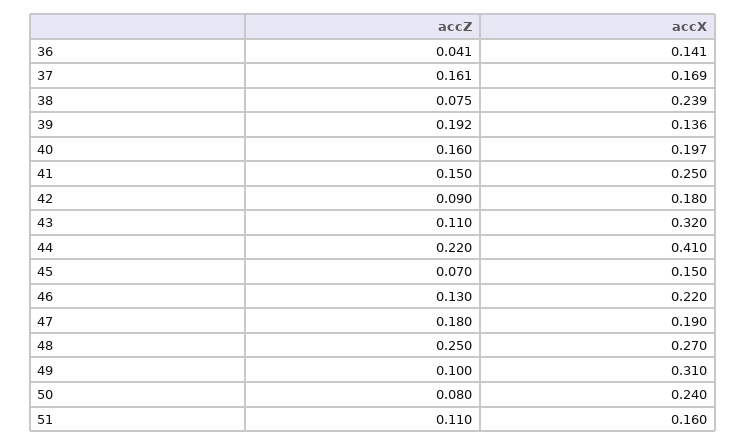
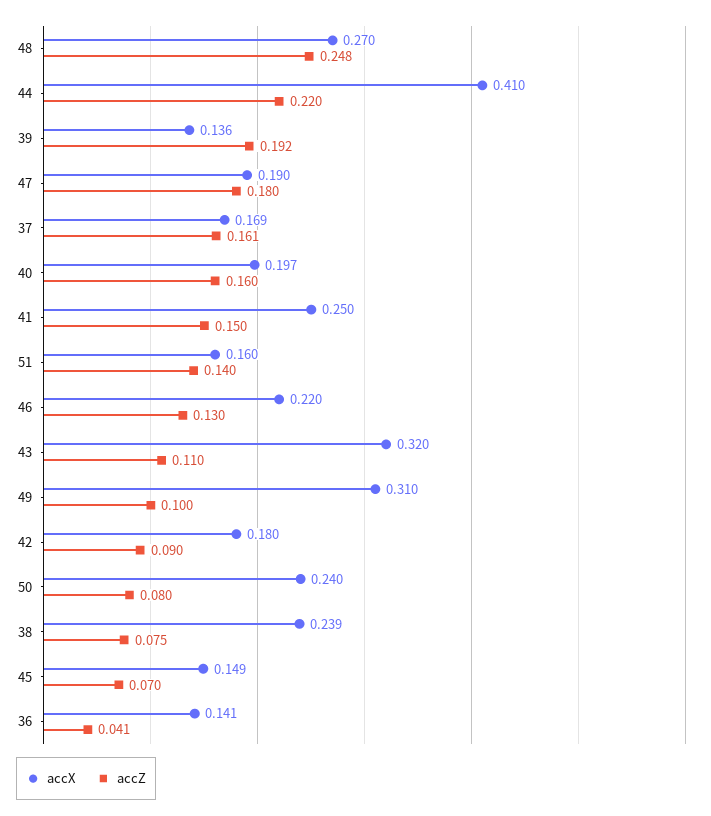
accX, 45: 0.15 -> 0.149
accZ, 48: 0.25 -> 0.248
accZ, 51: 0.11 -> 0.14

